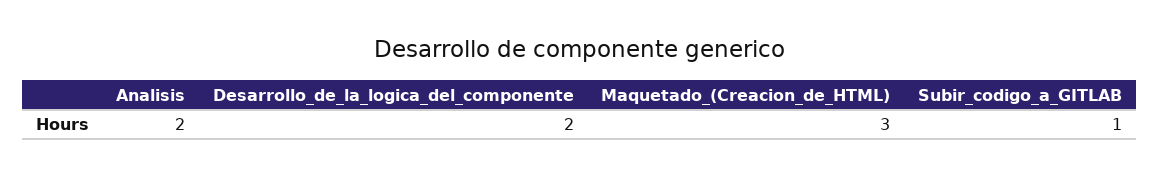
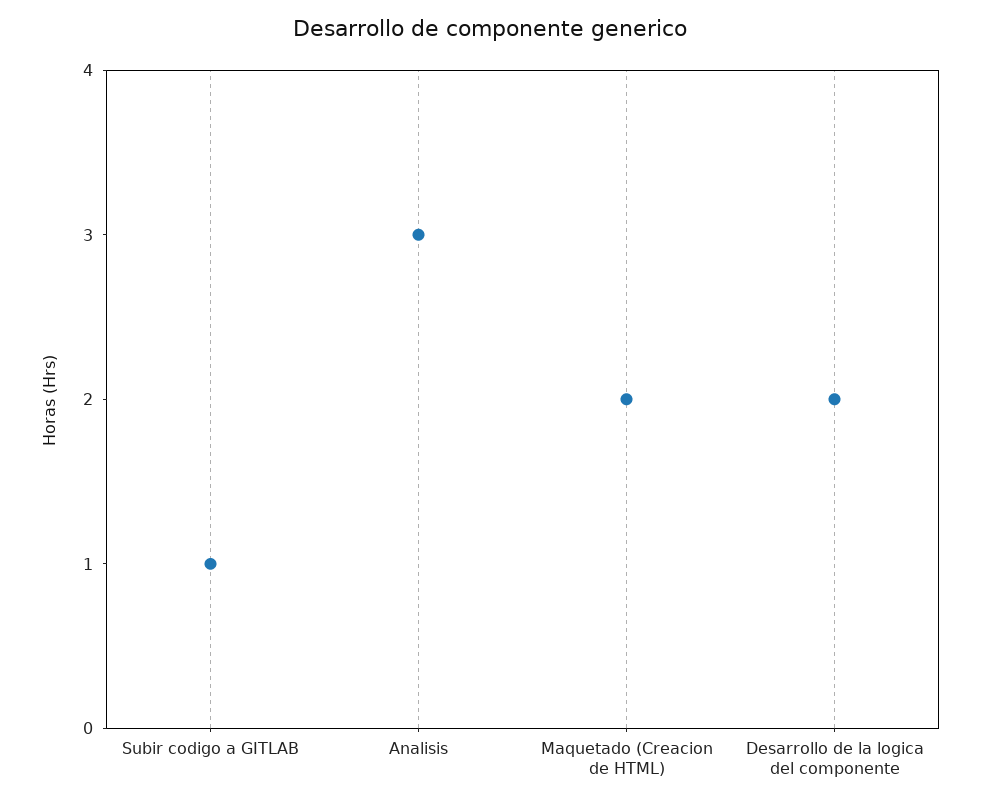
Analisis: 2 -> 3
Maquetado_(Creacion_de_HTML): 3 -> 2

